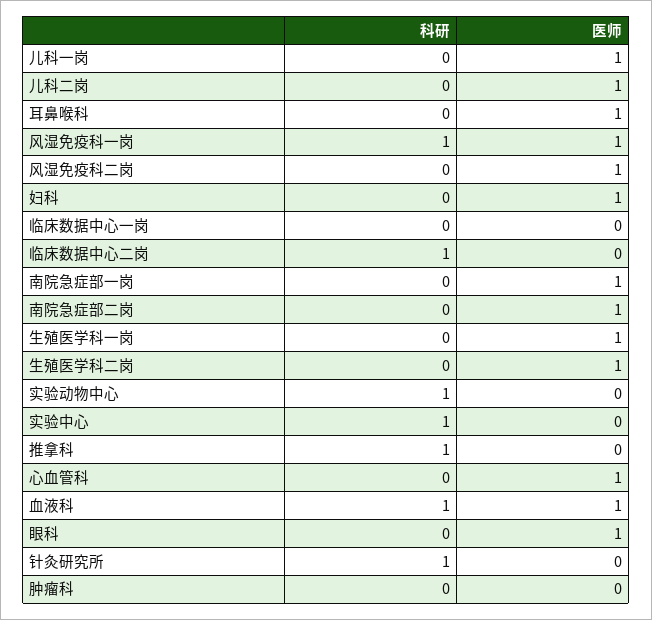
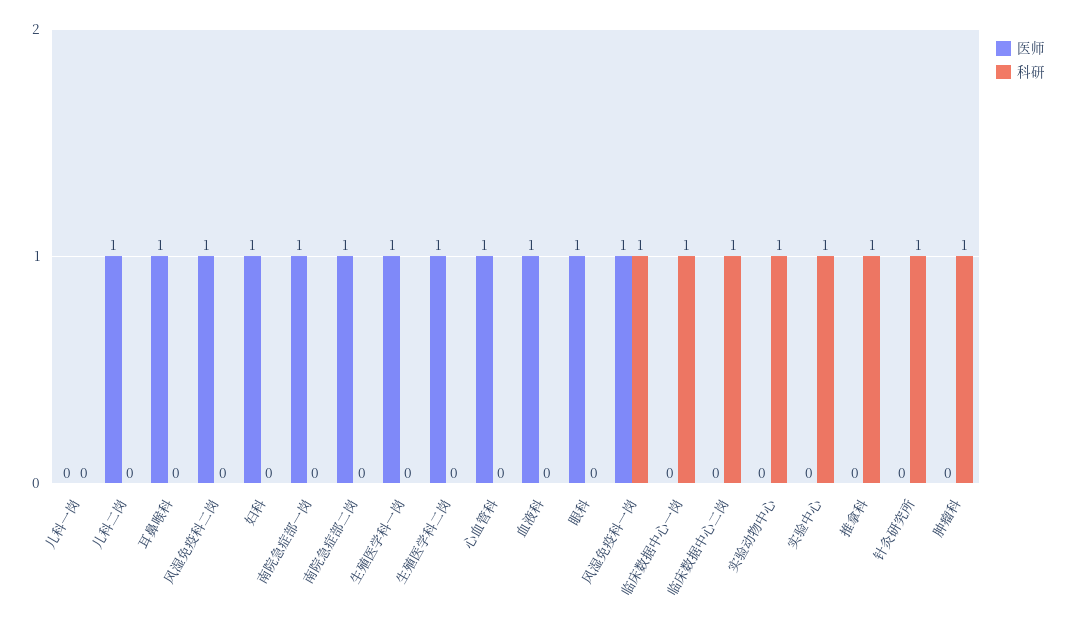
医师, 儿科一岗: 1 -> 0
科研, 临床数据中心一岗: 0 -> 1
科研, 血液科: 1 -> 0
科研, 肿瘤科: 0 -> 1

